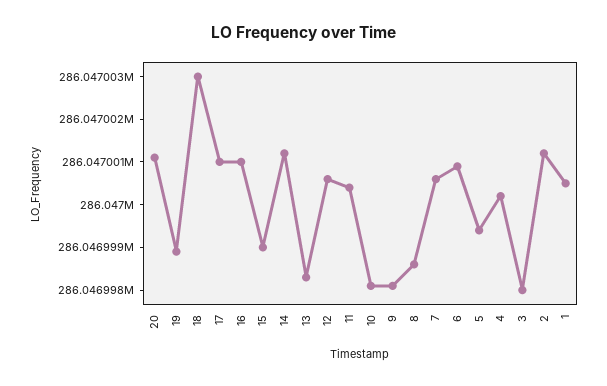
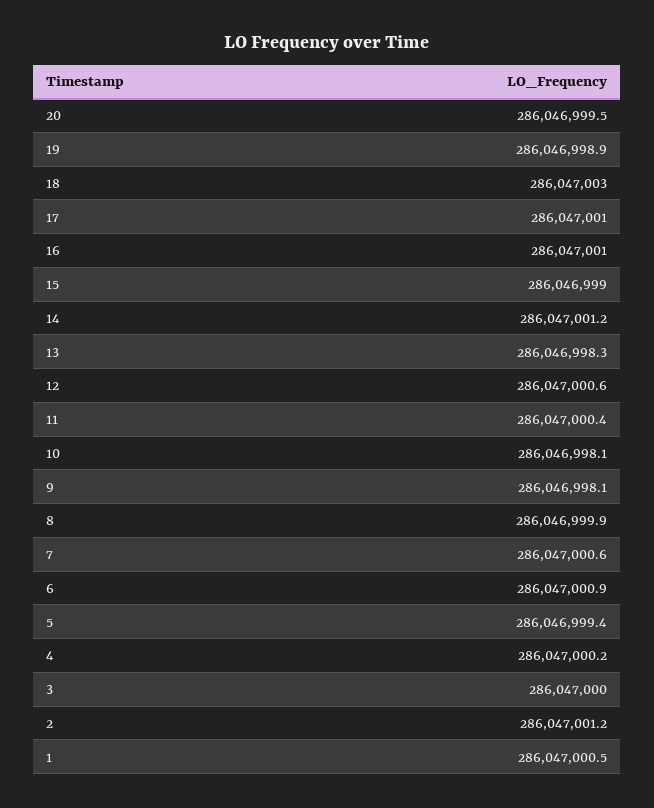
20: 286047001 -> 286046999.5
8: 286046998.5 -> 286046999.9
3: 286046998 -> 286047000

